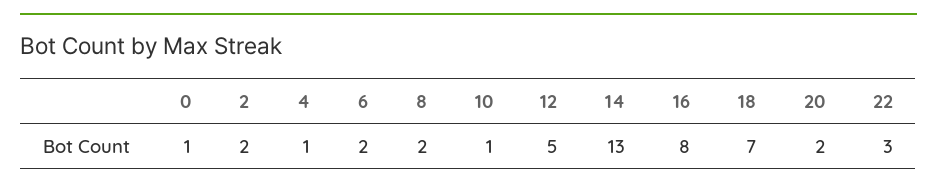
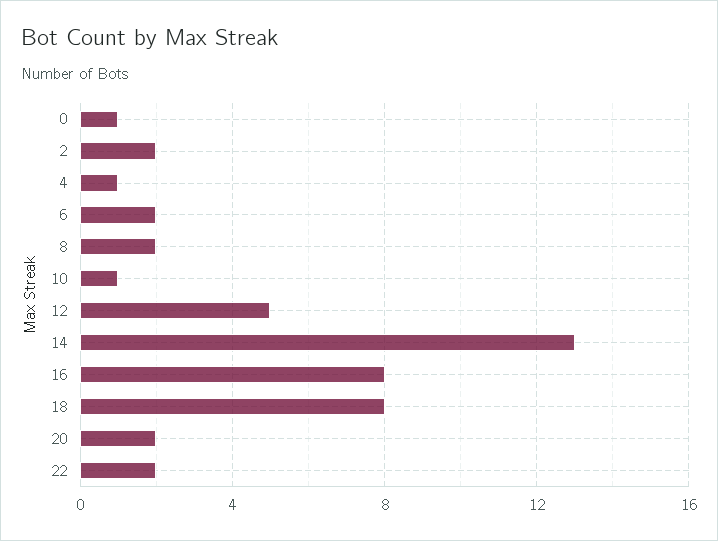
18: 7 -> 8
22: 3 -> 2

